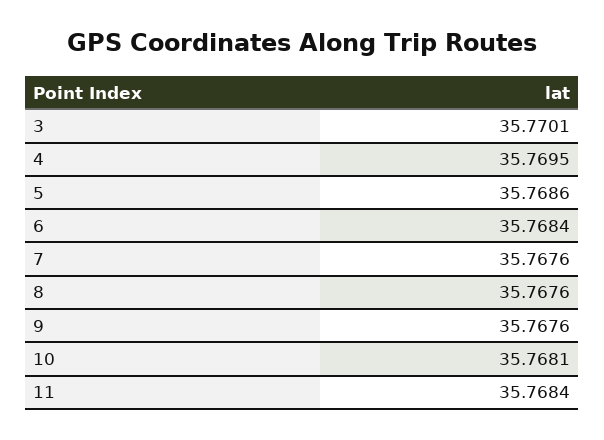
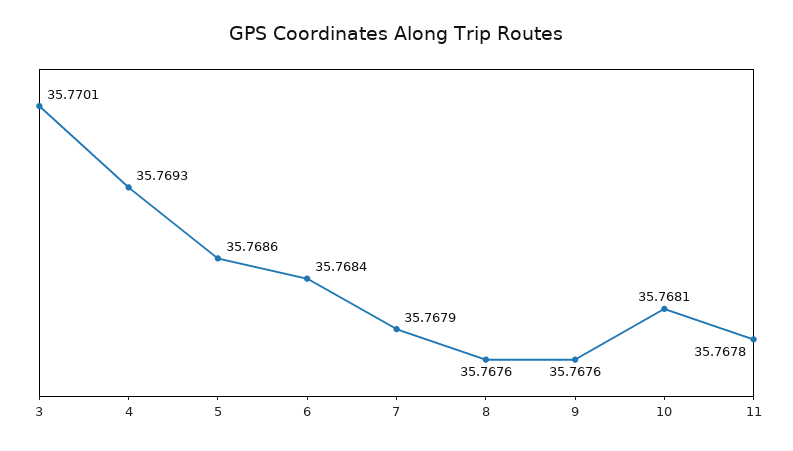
4: 35.7695 -> 35.7693
7: 35.7676 -> 35.7679
11: 35.7684 -> 35.7678

